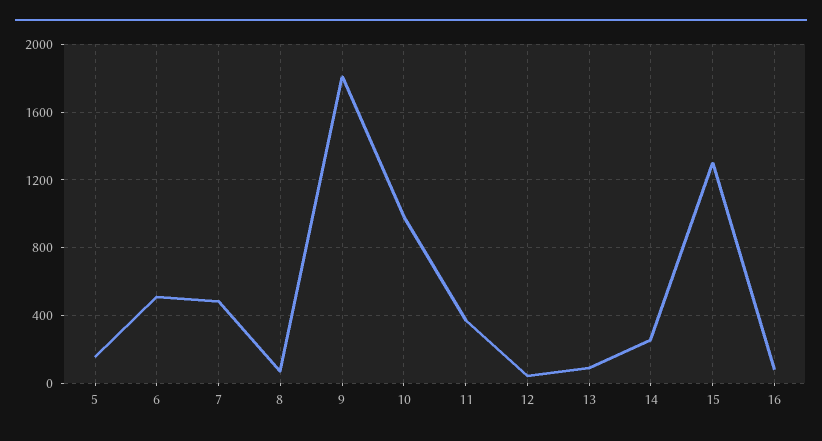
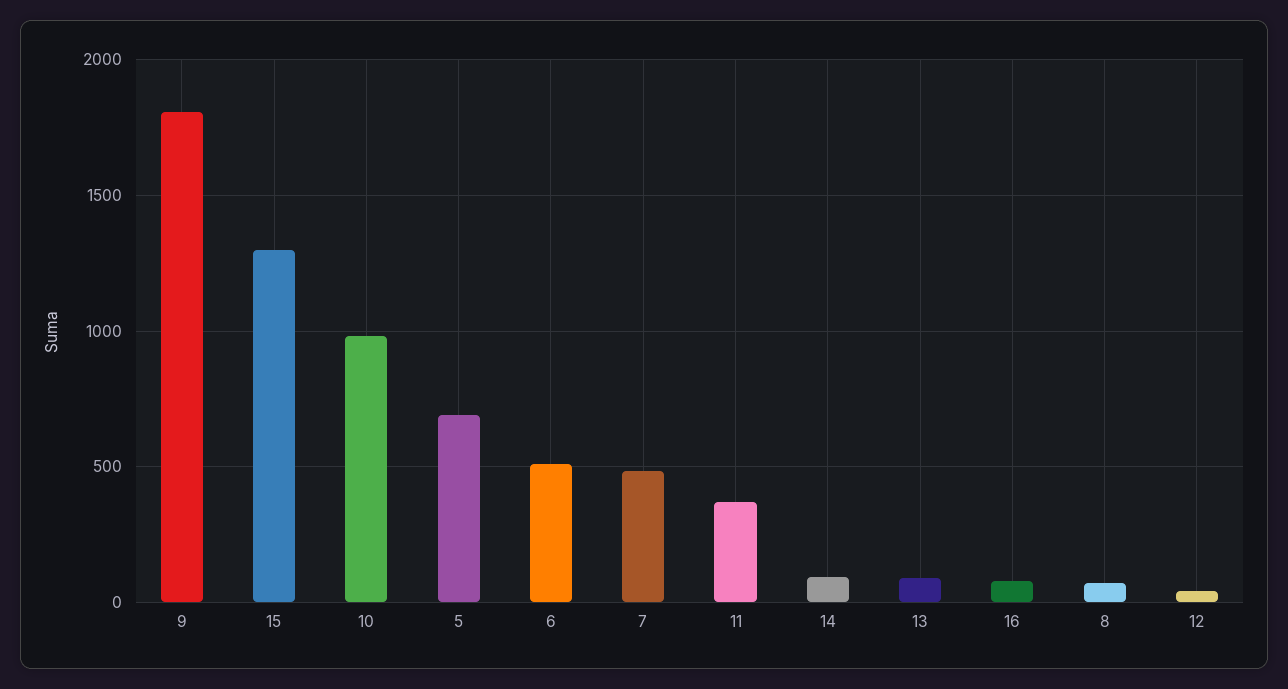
5: 150 -> 700
14: 250 -> 100

